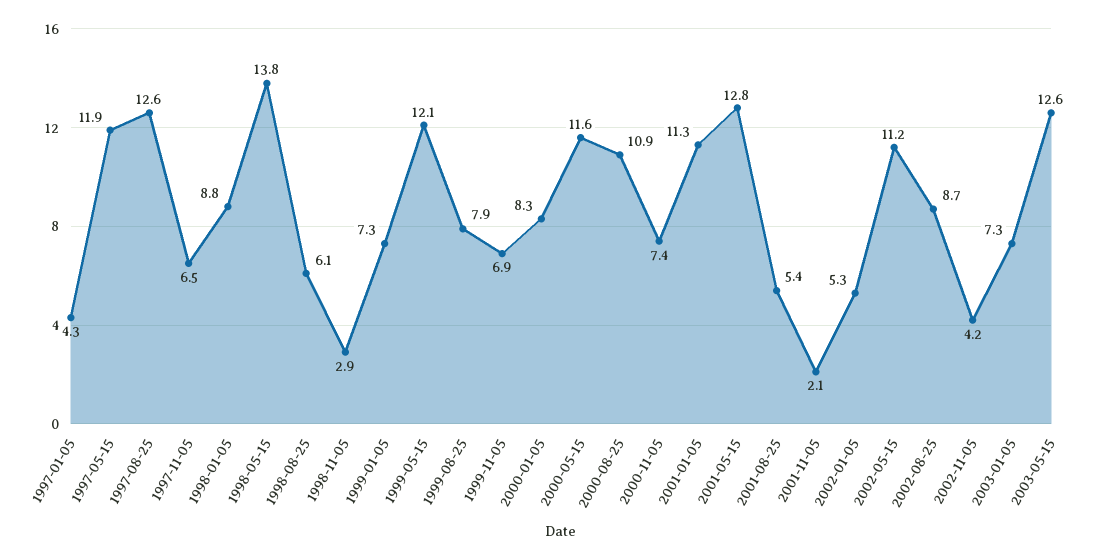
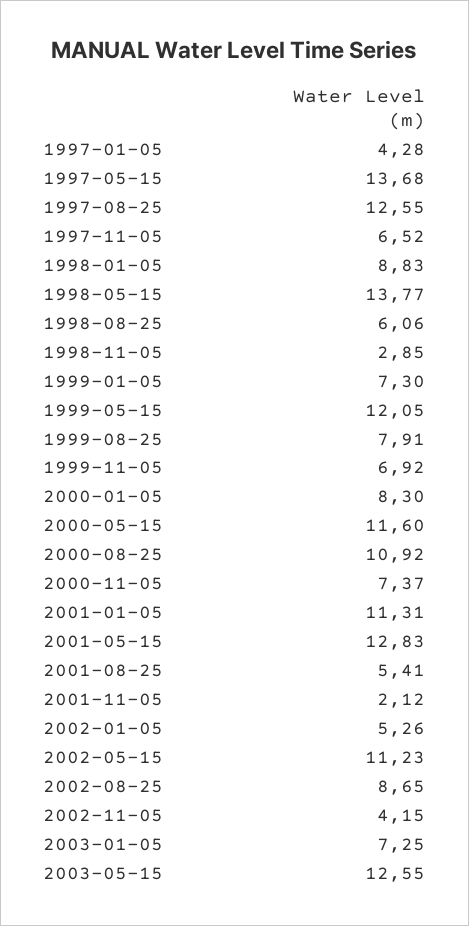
1997-05-15: 11.9 -> 13.68

